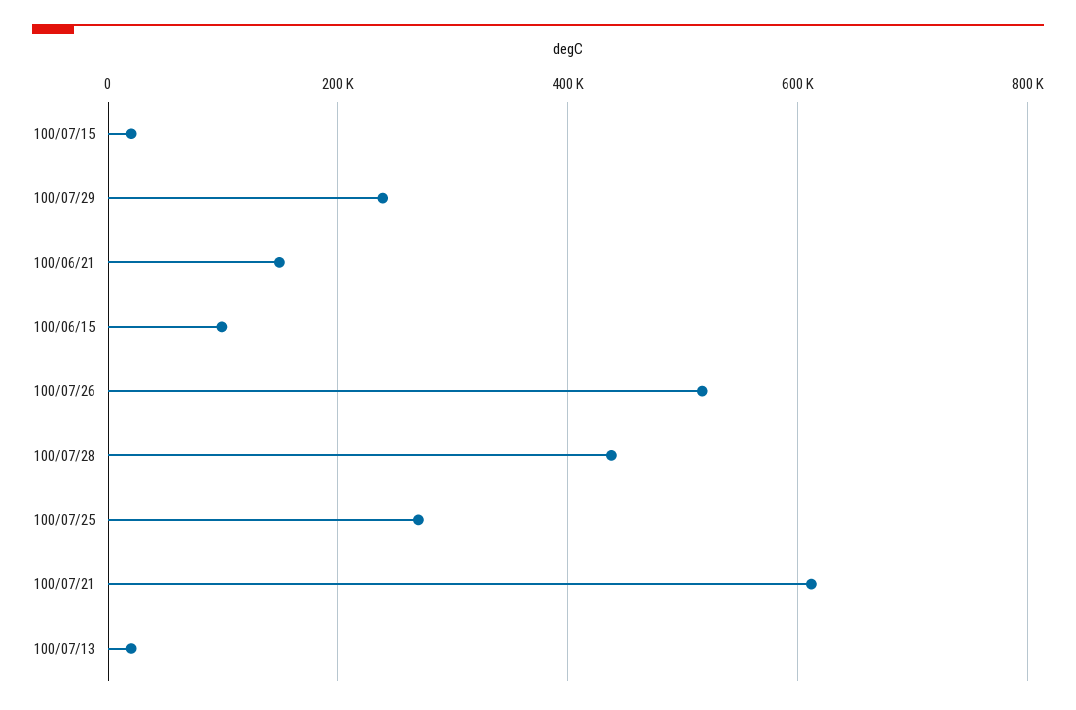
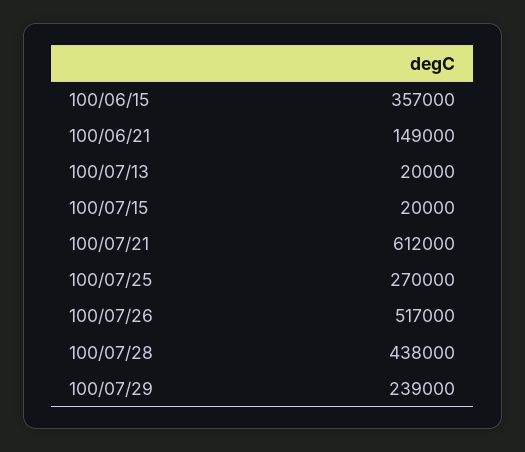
100/06/15: 100000 -> 357000

